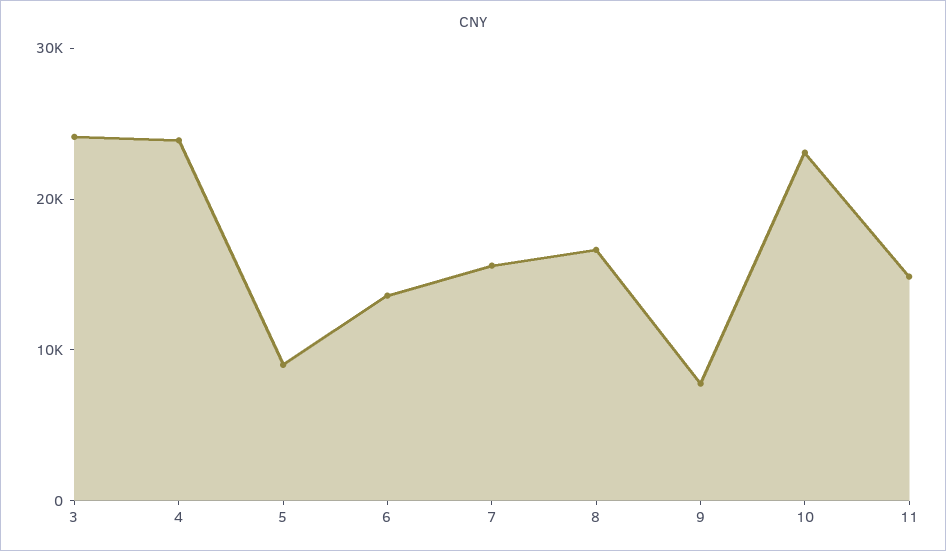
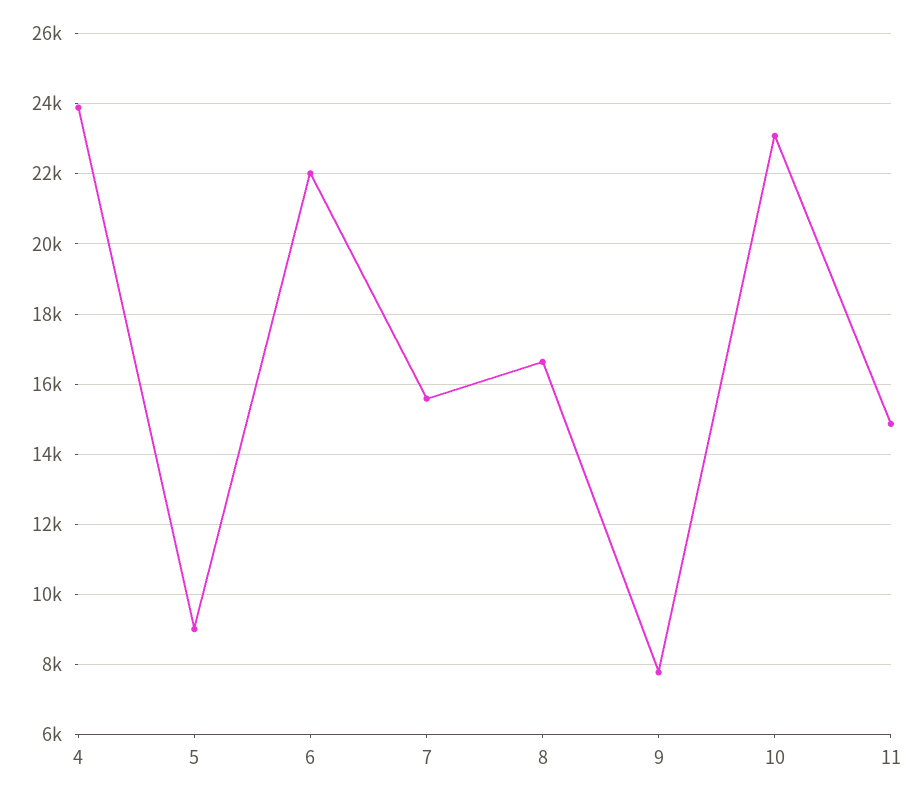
3: 24000 -> none
6: 14000 -> 22000

